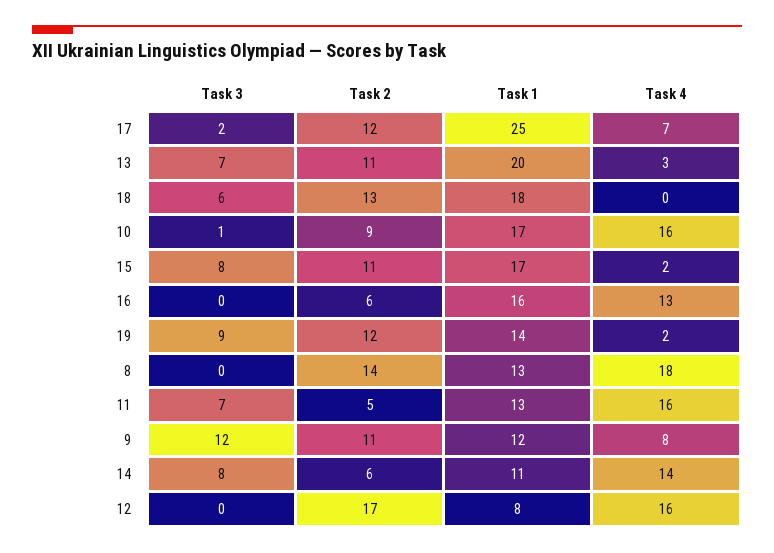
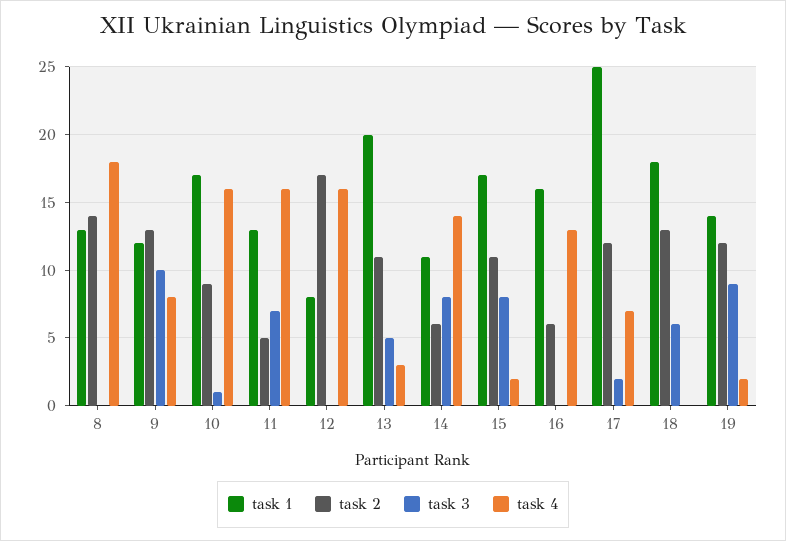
Task 3, 13: 7 -> 5
Task 3, 9: 12 -> 10
Task 2, 9: 11 -> 13

